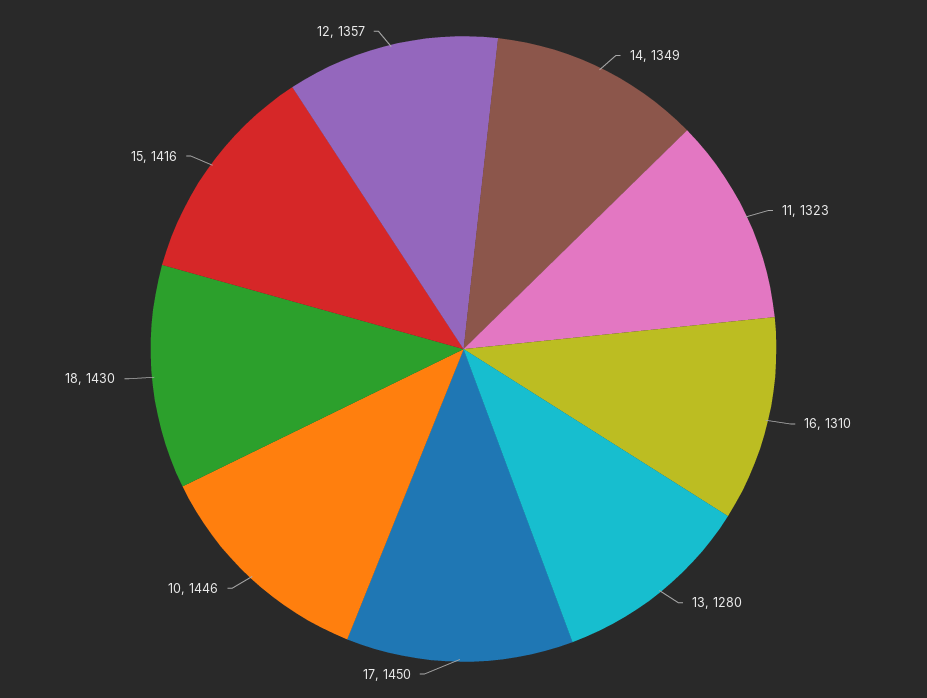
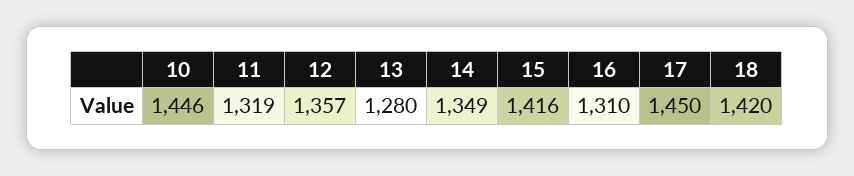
11: 1323 -> 1319
18: 1430 -> 1420

